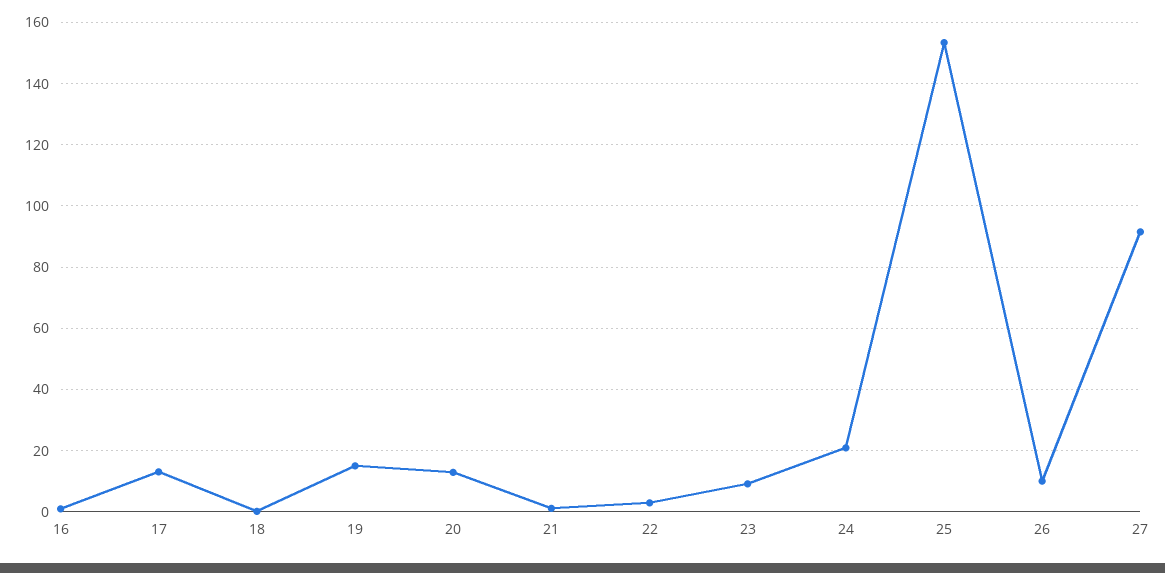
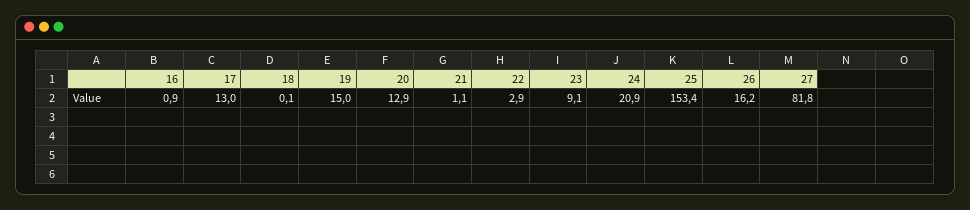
26: 10 -> 16.2
27: 92 -> 81.8

